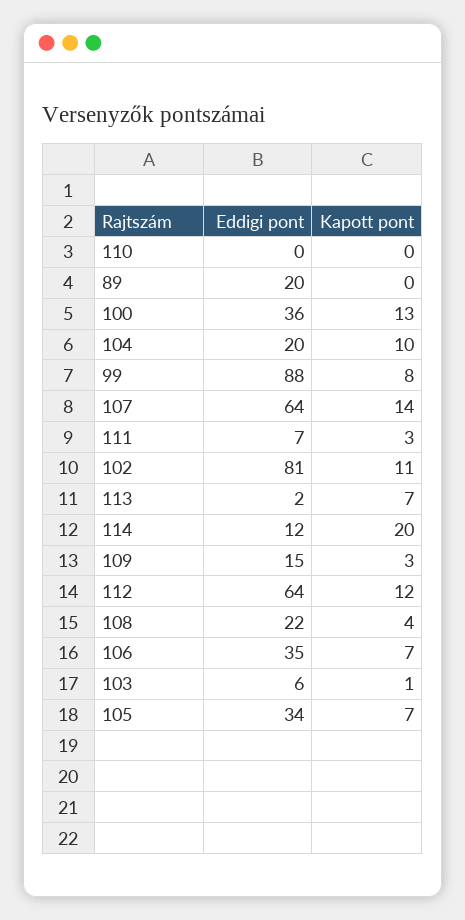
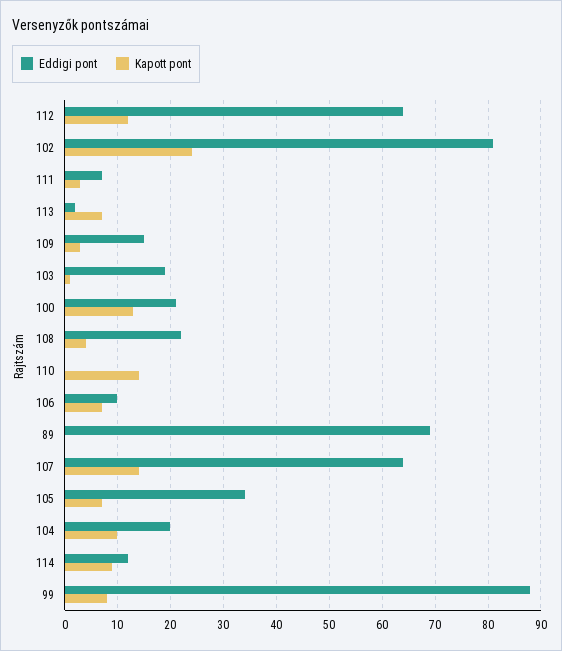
Kapott pont, 110: 0 -> 15
Eddigi pont, 89: 20 -> 70
Eddigi pont, 100: 36 -> 20
Kapott pont, 102: 11 -> 25
Kapott pont, 114: 20 -> 10
Eddigi pont, 106: 35 -> 10
Eddigi pont, 103: 6 -> 20

